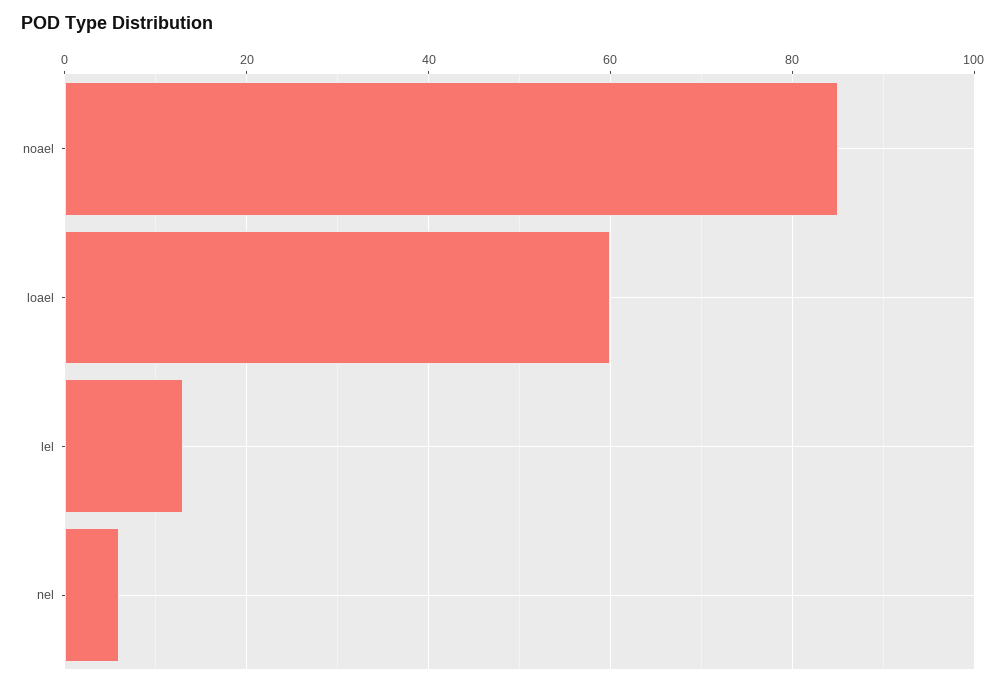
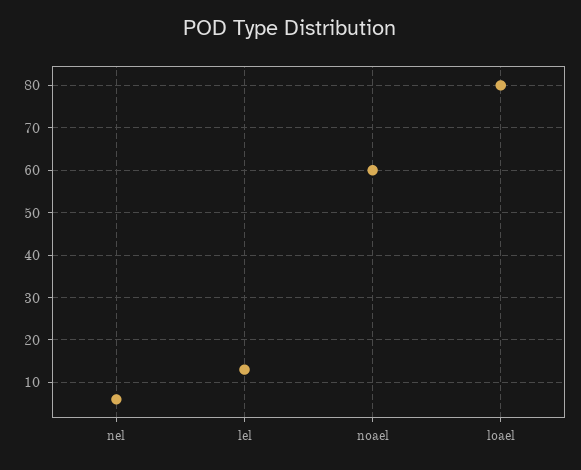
noael: 85 -> 60
loael: 60 -> 80

